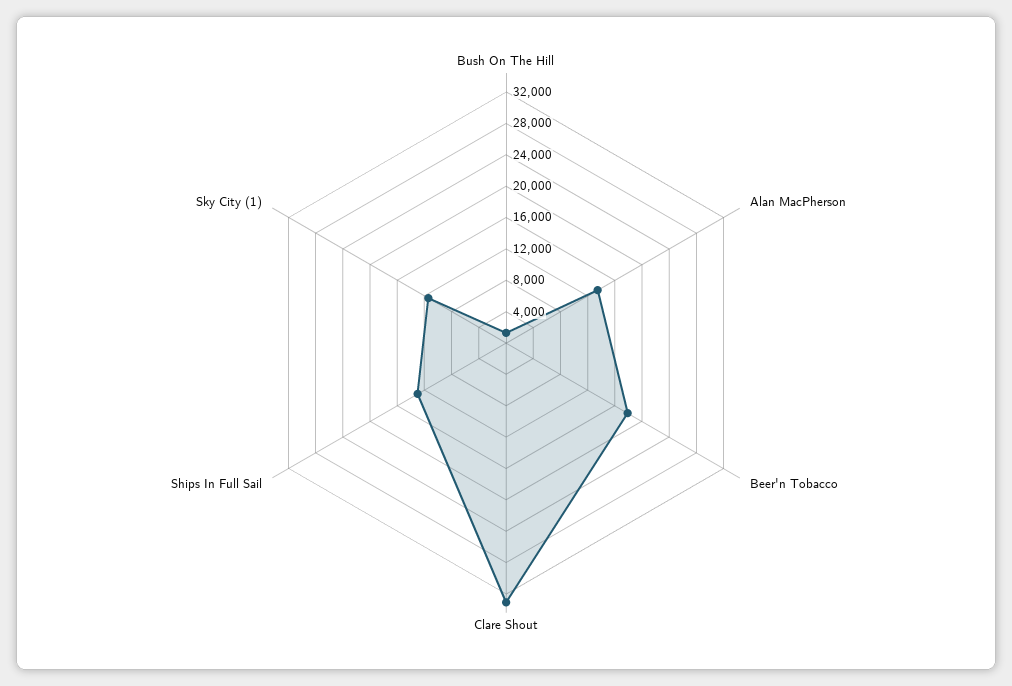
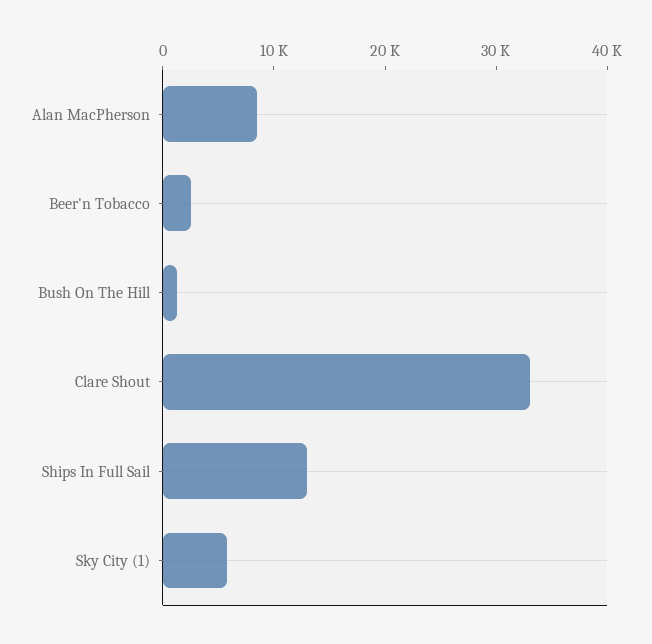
Alan MacPherson: 14000 -> 8000
Beer'n Tobacco: 18000 -> 2000
Sky City (1): 12000 -> 6000

